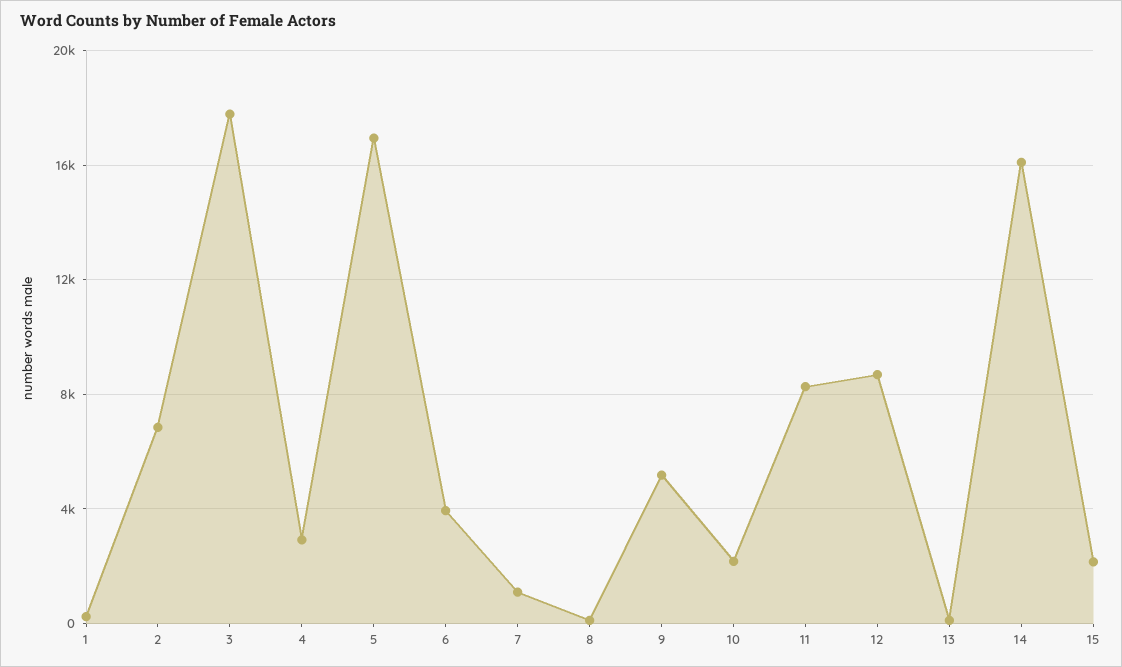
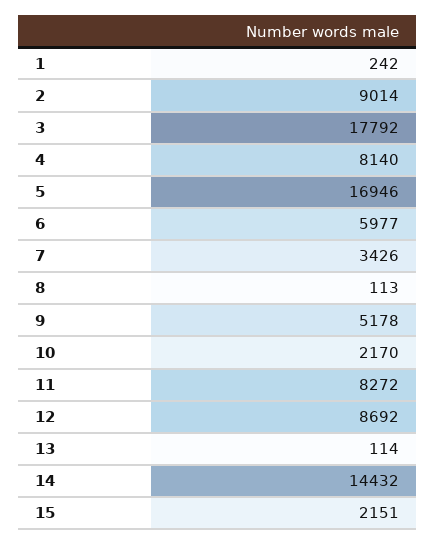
2: 7000 -> 9014
4: 3000 -> 8140
6: 4000 -> 5977
7: 1000 -> 3426
14: 16000 -> 14432

